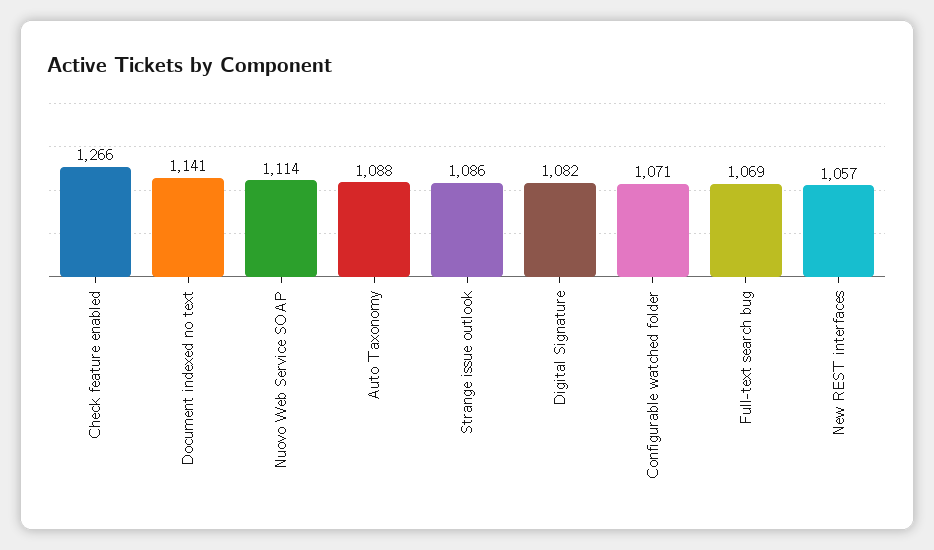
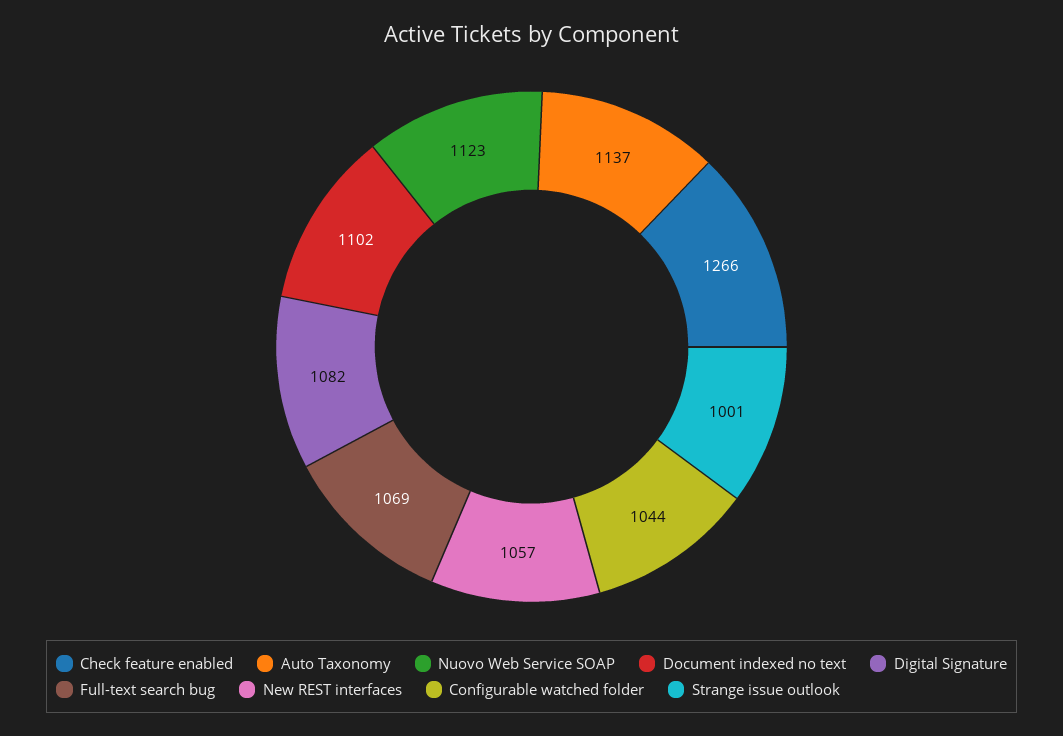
Document indexed no text: 1141 -> 1102
Nuovo Web Service SOAP: 1114 -> 1123
Auto Taxonomy: 1088 -> 1137
Strange issue outlook: 1086 -> 1001
Configurable watched folder: 1071 -> 1044

